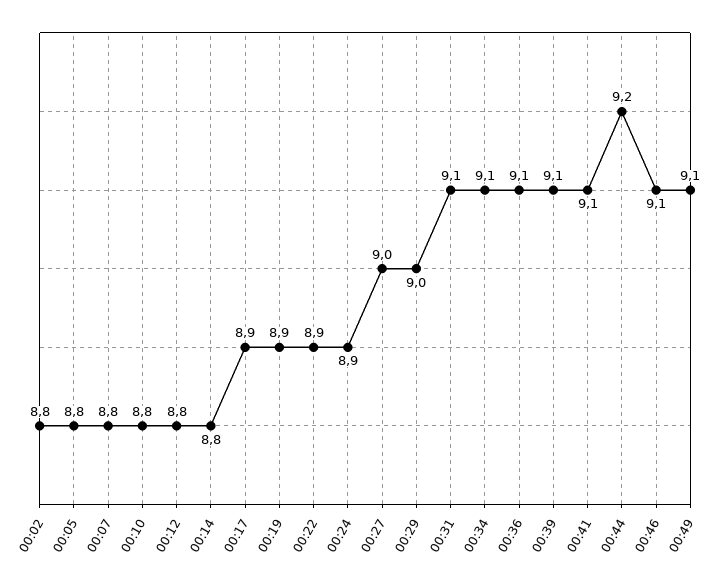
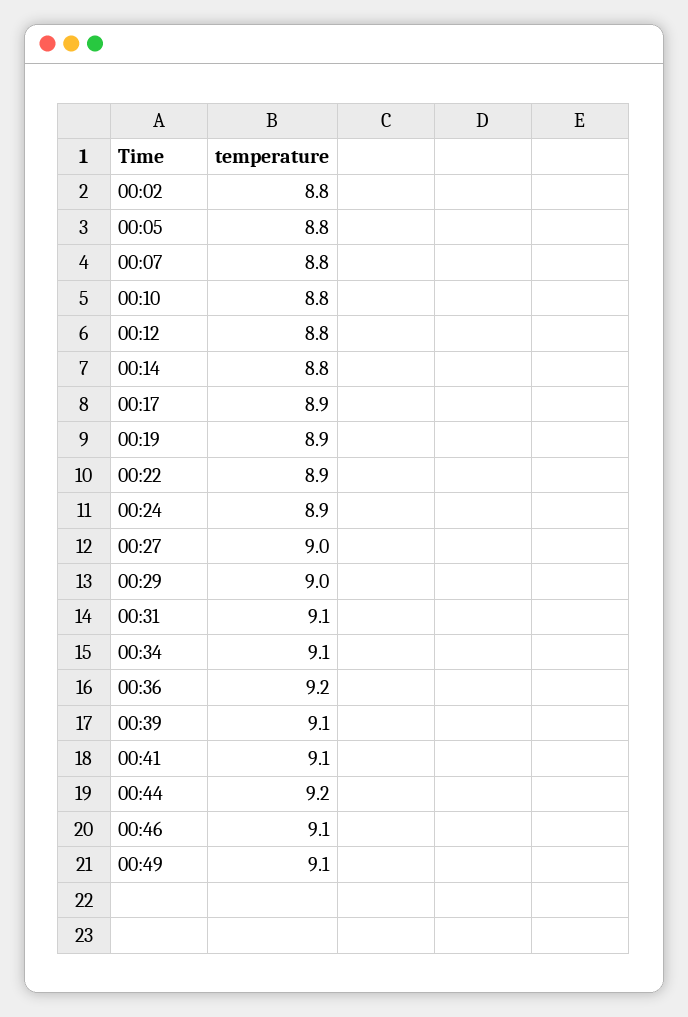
00:36: 9.1 -> 9.2

